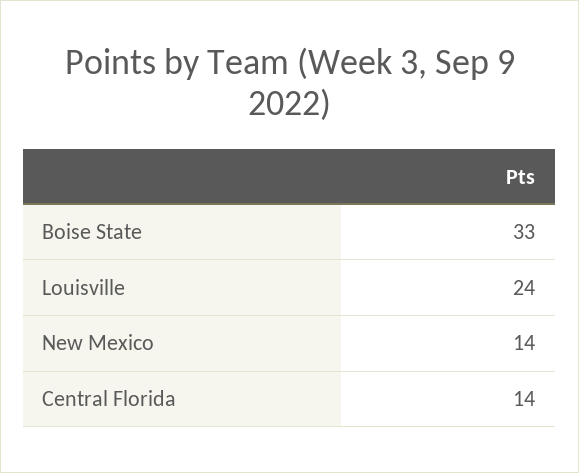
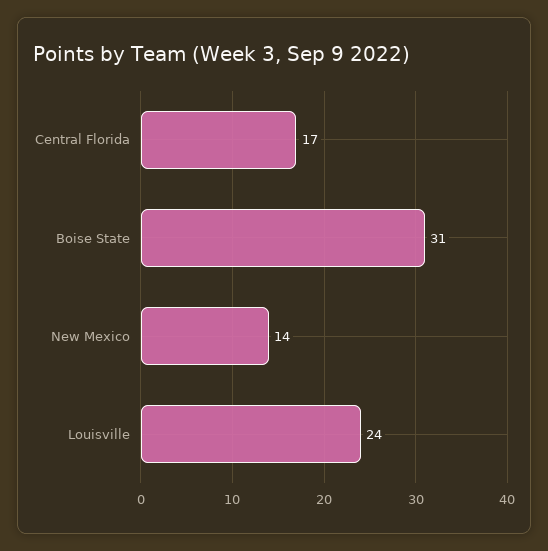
Boise State: 33 -> 31
Central Florida: 14 -> 17

